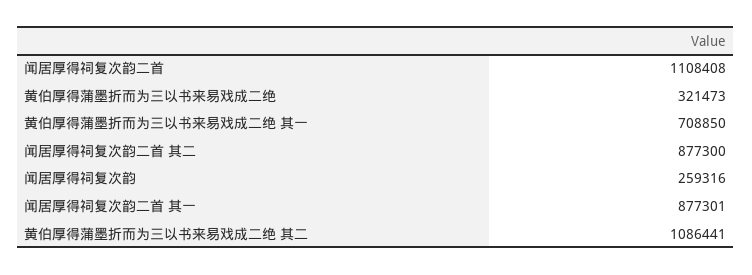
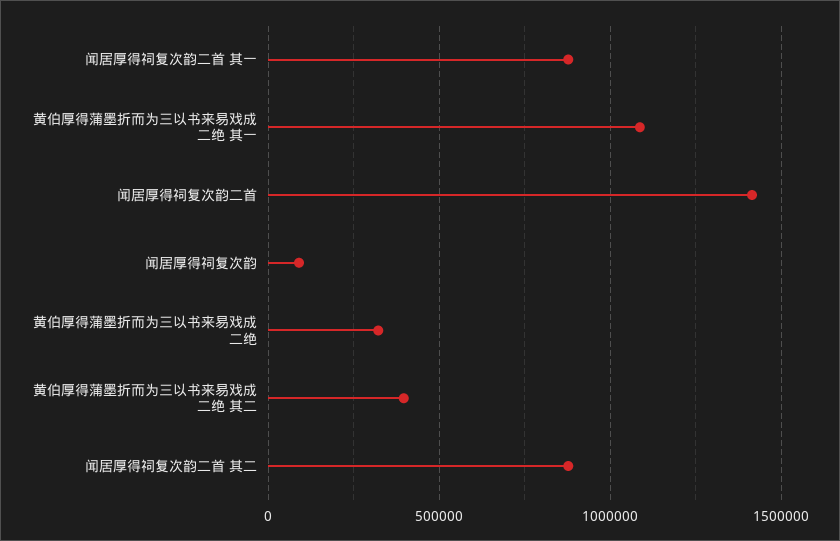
闻居厚得祠复次韵二首: 1108408 -> 1400000
黄伯厚得蒲墨折而为三以书来易戏成二绝 其一: 708850 -> 1100000
闻居厚得祠复次韵: 259316 -> 100000
黄伯厚得蒲墨折而为三以书来易戏成二绝 其二: 1086441 -> 400000

